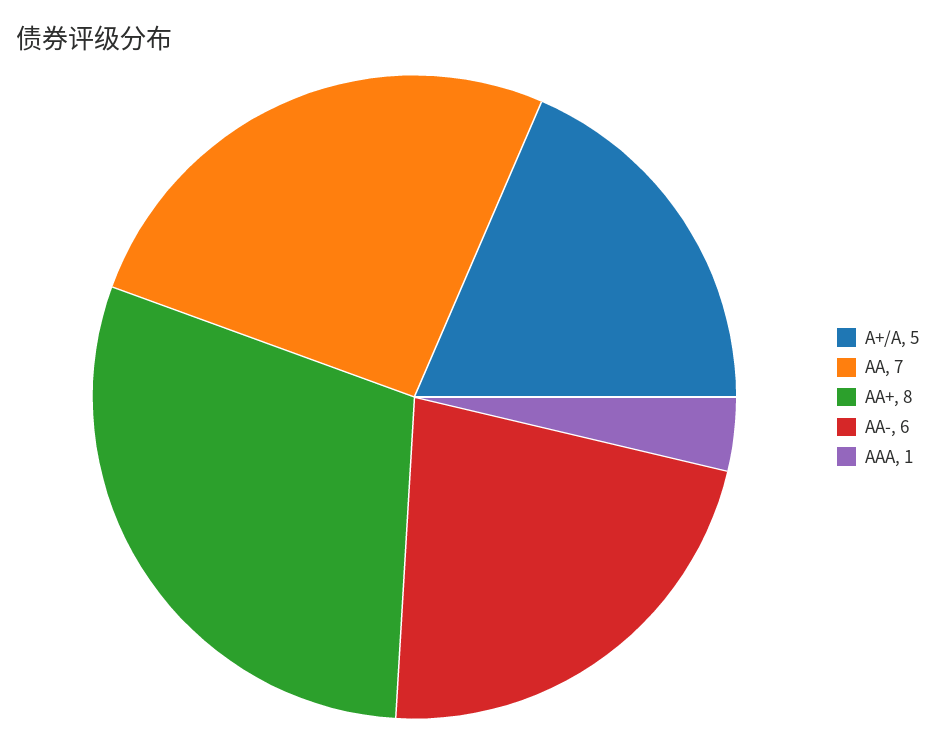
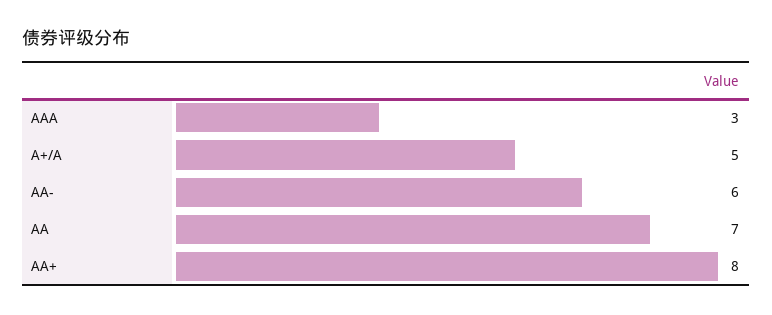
AAA: 1 -> 3

